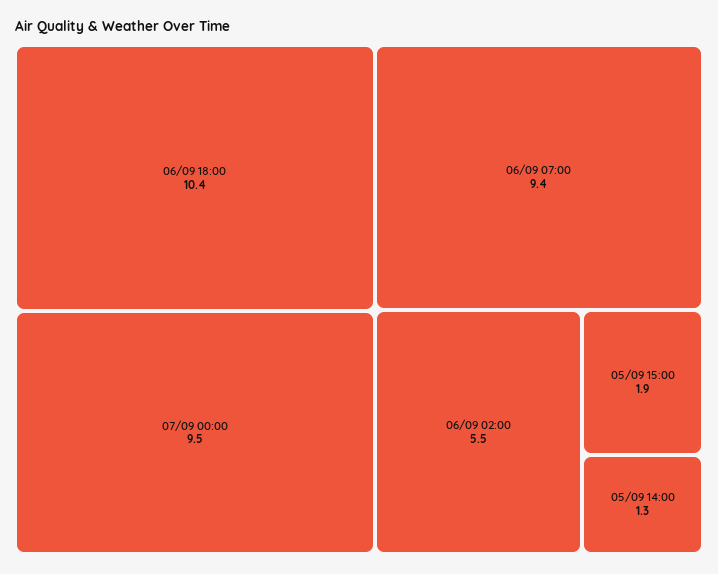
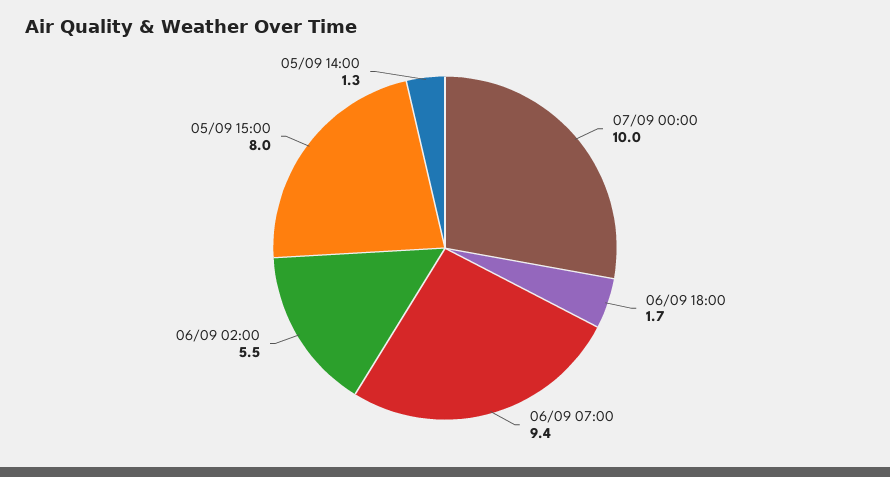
06/09 18:00: 10.4 -> 1.7
07/09 00:00: 9.5 -> 10
05/09 15:00: 1.9 -> 8

